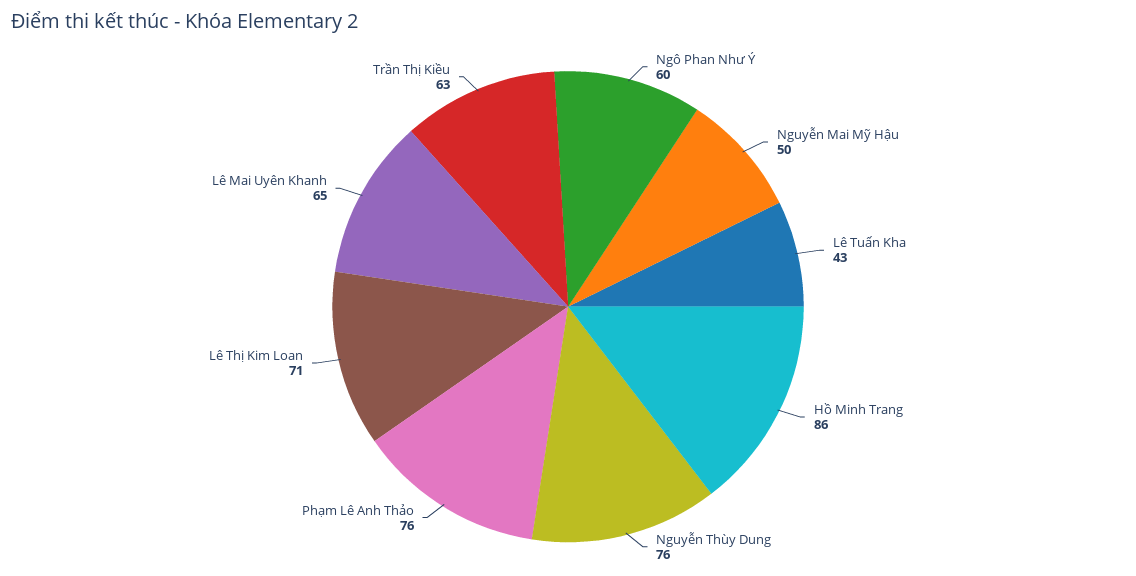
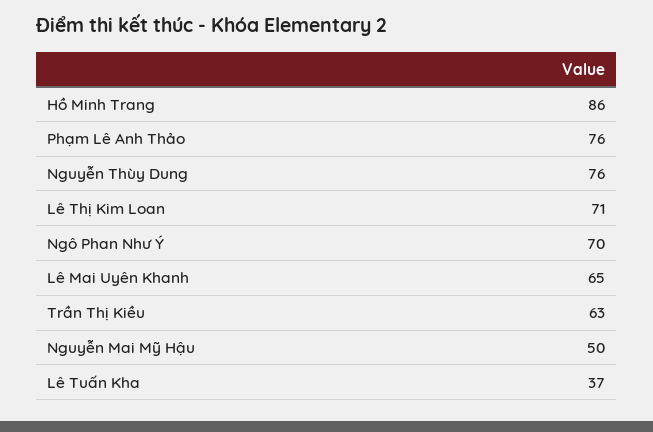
Ngô Phan Như Ý: 60 -> 70
Lê Tuấn Kha: 43 -> 37

